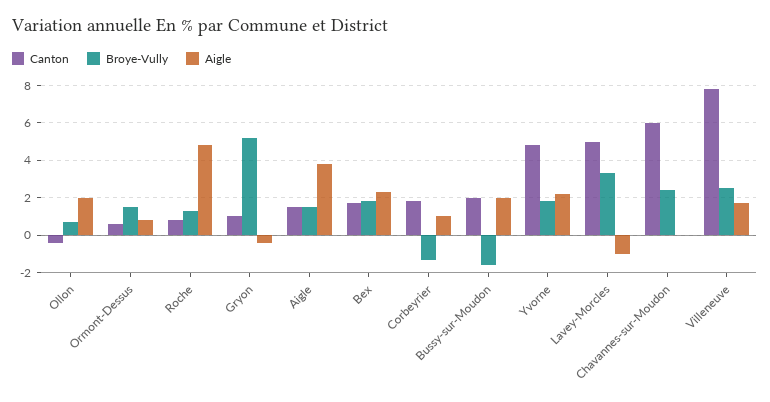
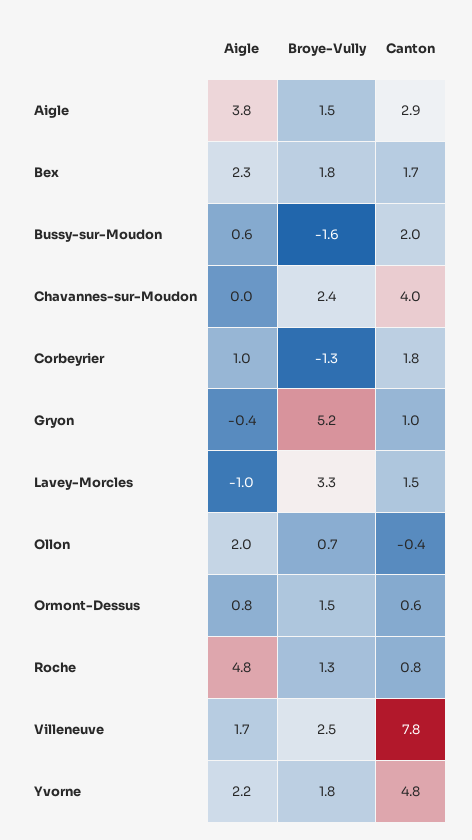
Canton, Aigle: 1.5 -> 2.9
Aigle, Bussy-sur-Moudon: 2 -> 0.6
Canton, Lavey-Morcles: 5 -> 1.5
Canton, Chavannes-sur-Moudon: 6 -> 4

